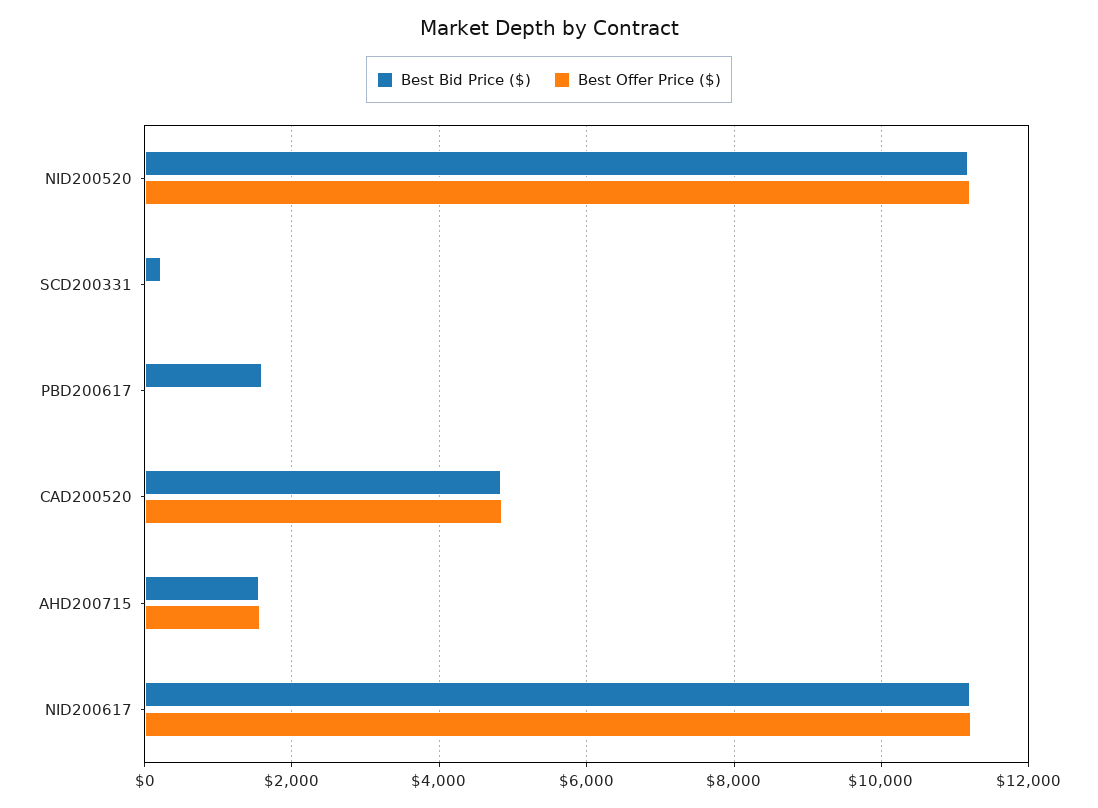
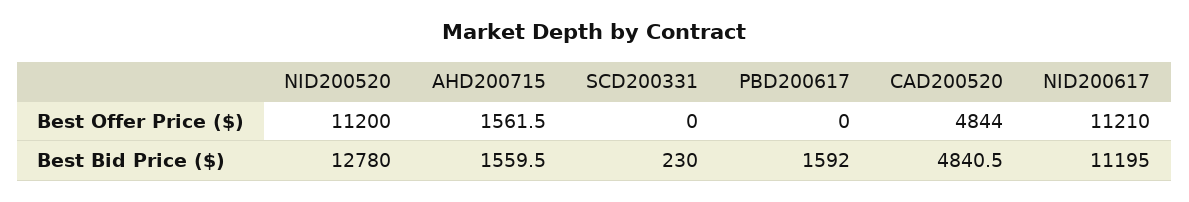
Best Bid Price ($), NID200520: 11200 -> 12780

